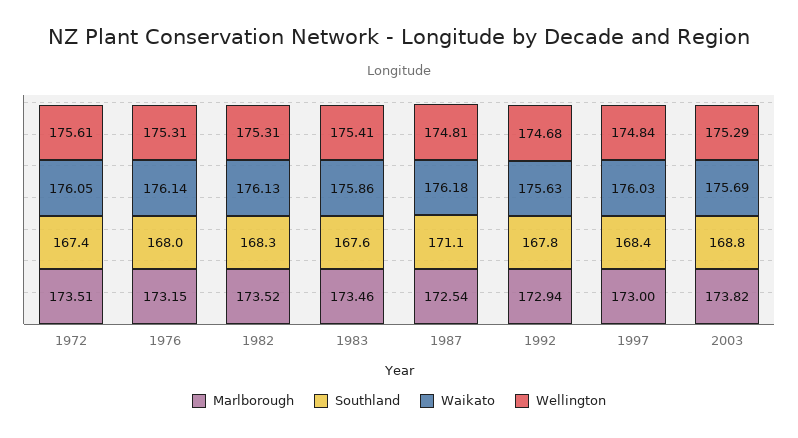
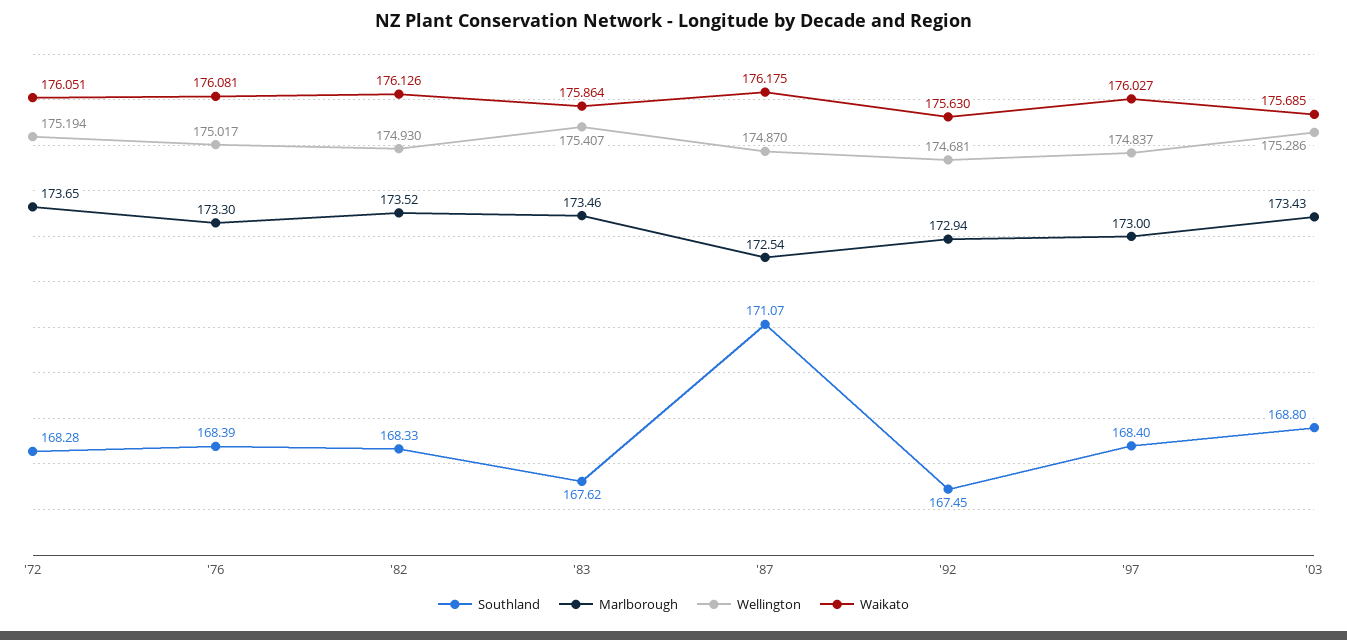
Marlborough, 1972: 173.51 -> 173.65
Southland, 1972: 167.4 -> 168.28
Wellington, 1972: 175.61 -> 175.194
Marlborough, 1976: 173.15 -> 173.3
Southland, 1976: 168 -> 168.39
Waikato, 1976: 176.14 -> 176.081
Wellington, 1976: 175.31 -> 175.017
Wellington, 1982: 175.31 -> 174.93
Wellington, 1987: 174.81 -> 174.87
Southland, 1992: 167.8 -> 167.45
Marlborough, 2003: 173.82 -> 173.43

